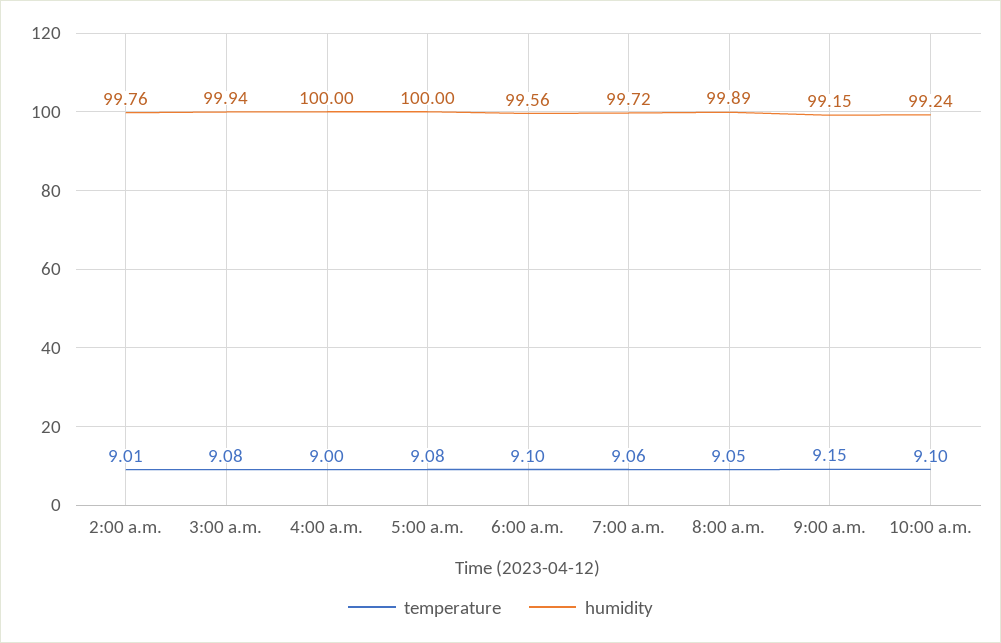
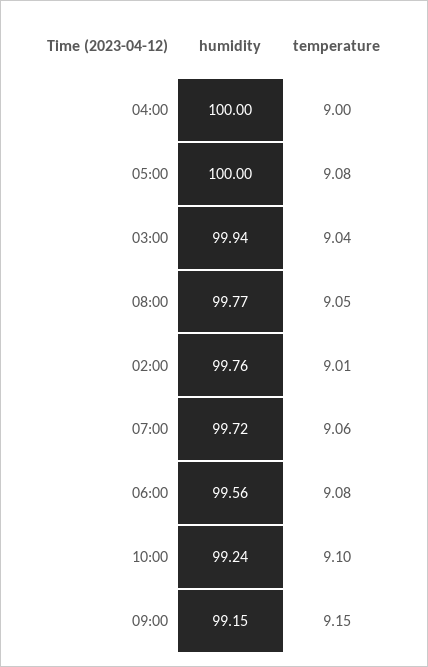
temperature, 3:00 a.m.: 9.08 -> 9.04
temperature, 6:00 a.m.: 9.1 -> 9.08
humidity, 8:00 a.m.: 99.89 -> 99.77

